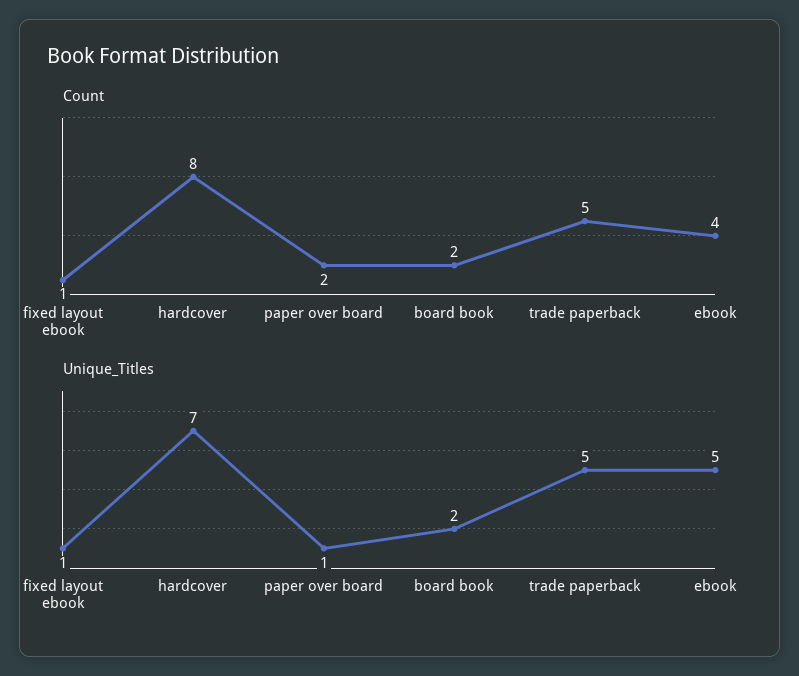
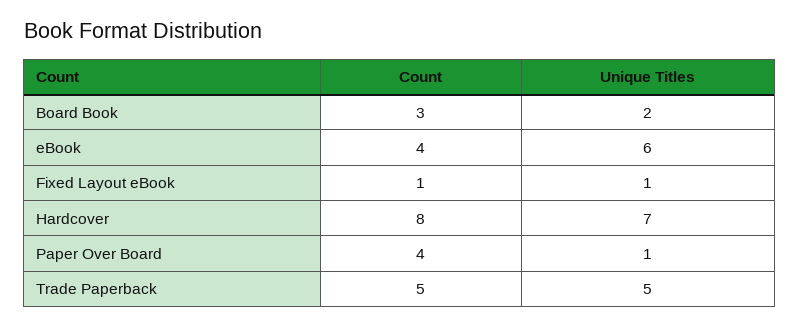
Count, paper over board: 2 -> 4
Count, board book: 2 -> 3
Unique_Titles, ebook: 5 -> 6

